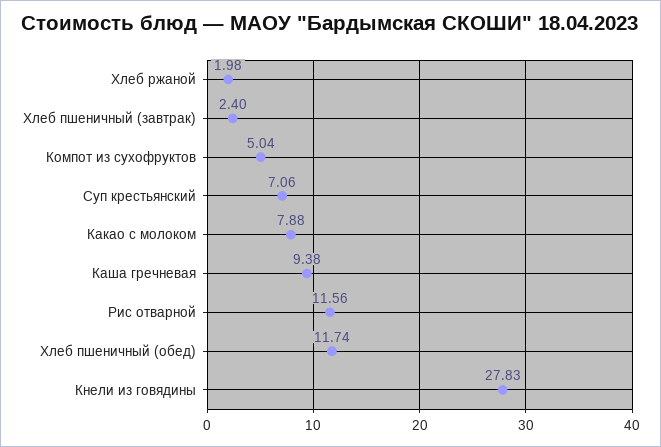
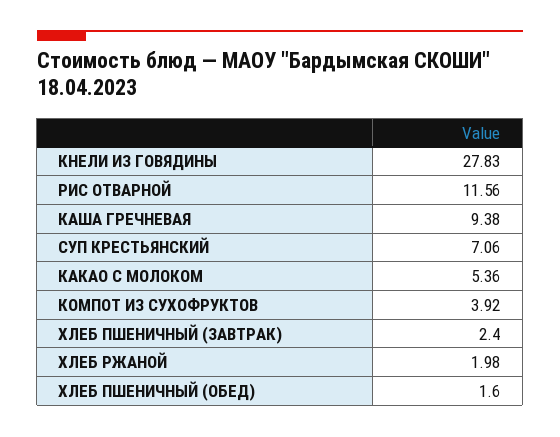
Компот из сухофруктов: 5.04 -> 3.92
Какао с молоком: 7.88 -> 5.36
Хлеб пшеничный (обед): 11.74 -> 1.6

